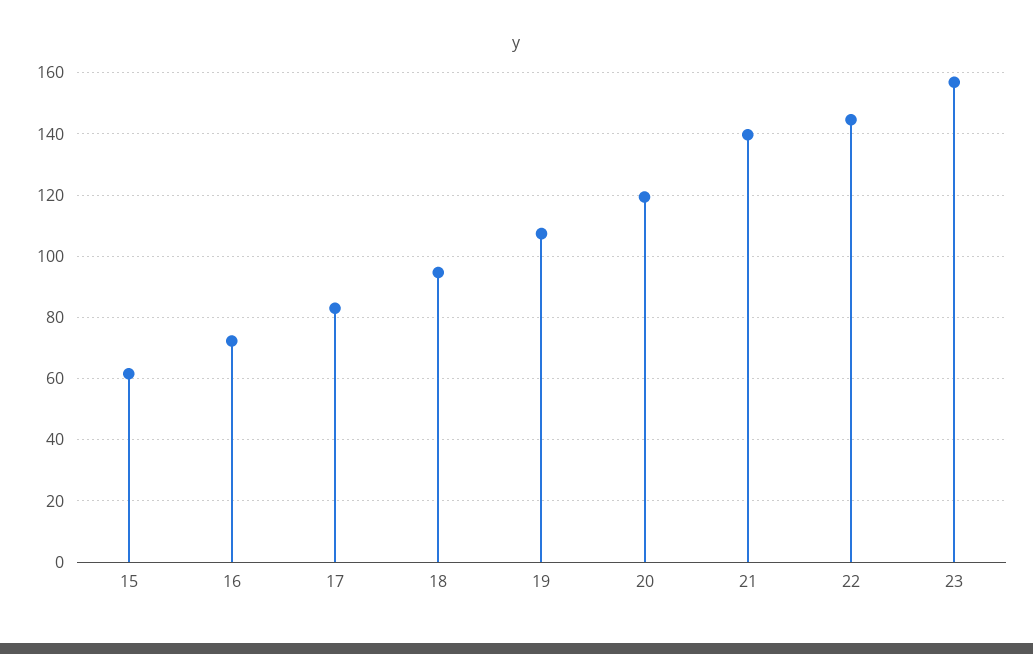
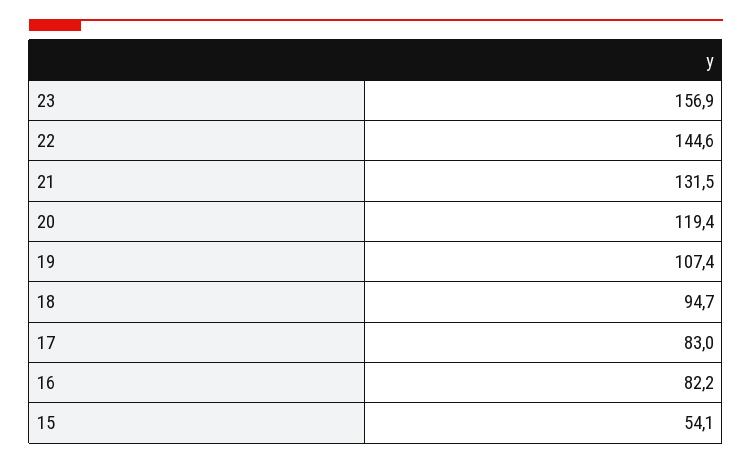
15: 62 -> 54.1
16: 72 -> 82.2
21: 140 -> 131.5

